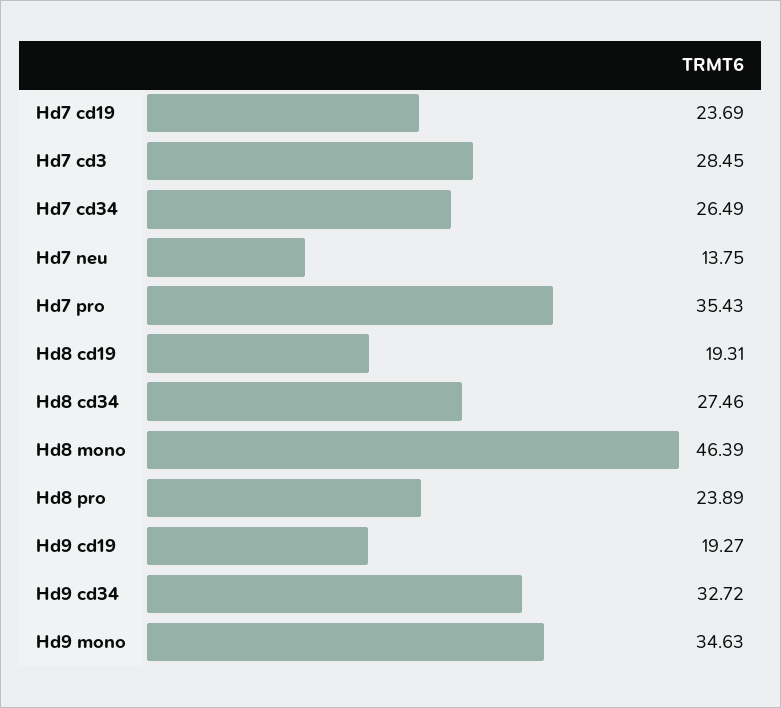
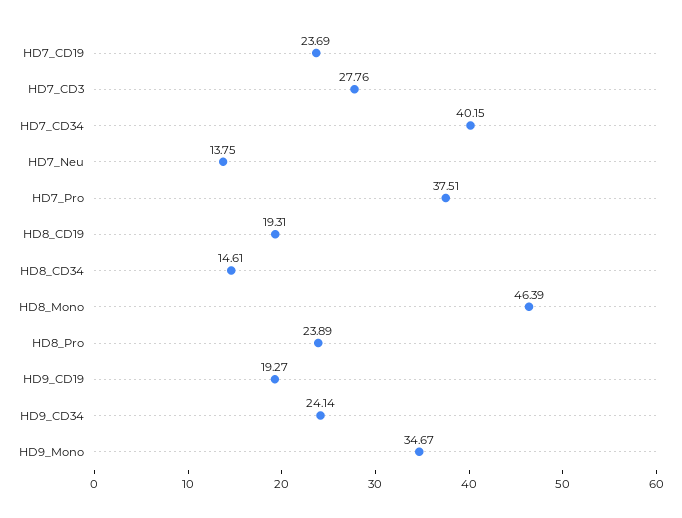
Hd7 cd3: 28.45 -> 27.76
Hd7 cd34: 26.49 -> 40.15
Hd7 pro: 35.43 -> 37.51
Hd8 cd34: 27.46 -> 14.61
Hd9 cd34: 32.72 -> 24.14
Hd9 mono: 34.63 -> 34.67

